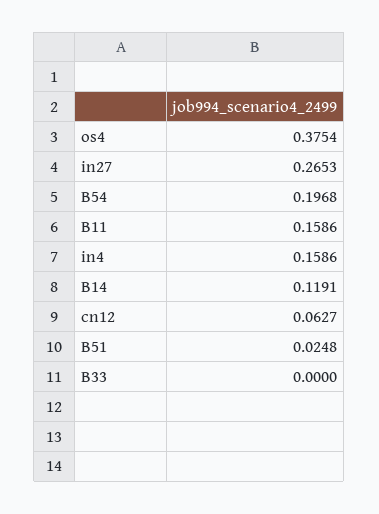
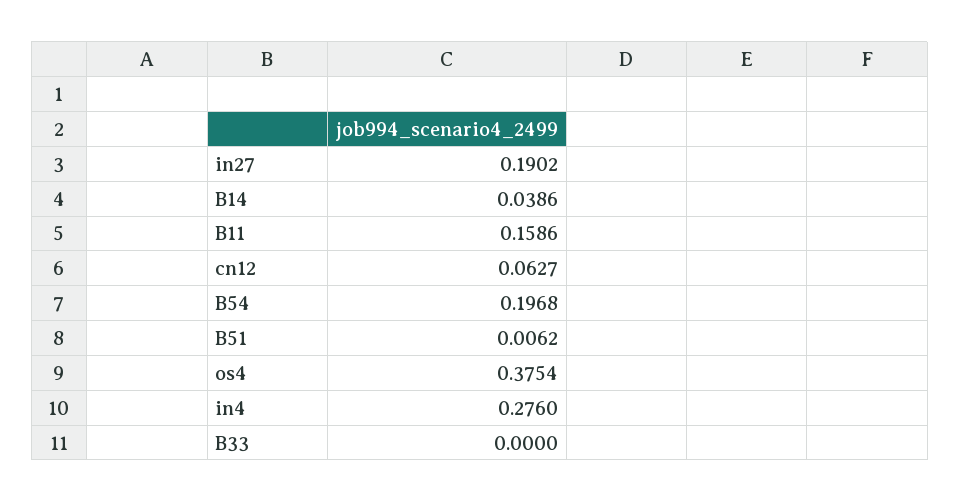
in27: 0.2653 -> 0.1902
in4: 0.1586 -> 0.276
B14: 0.1191 -> 0.0386
B51: 0.0248 -> 0.0062

